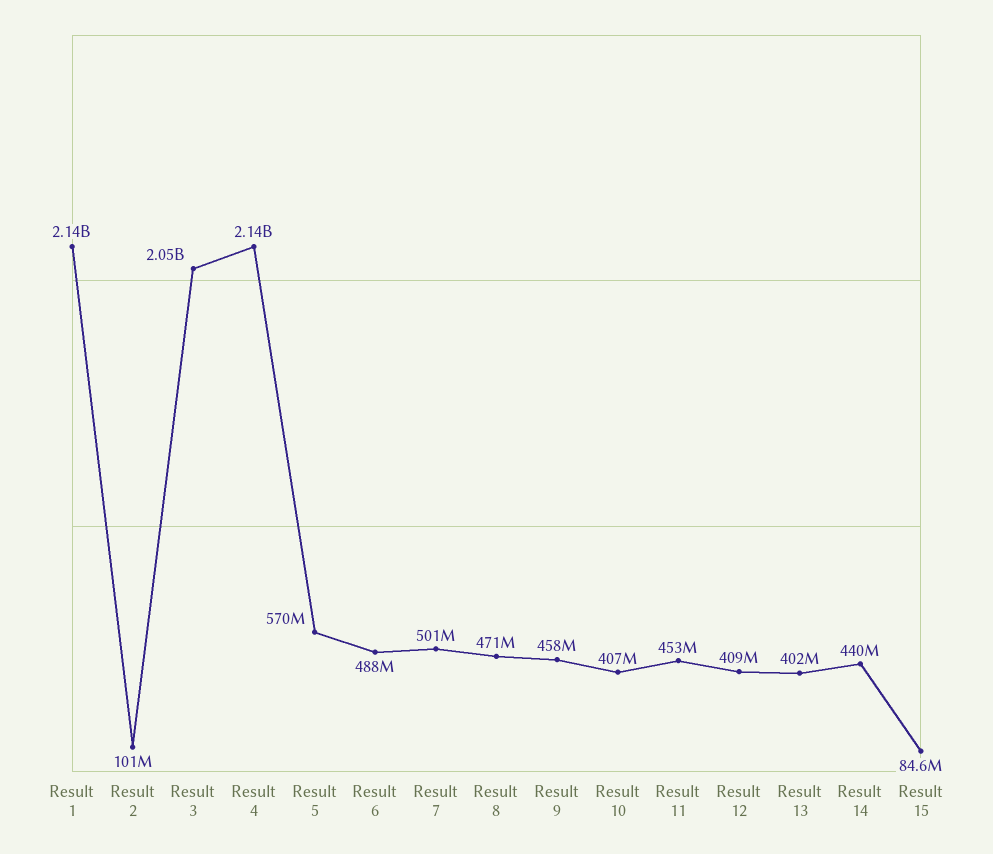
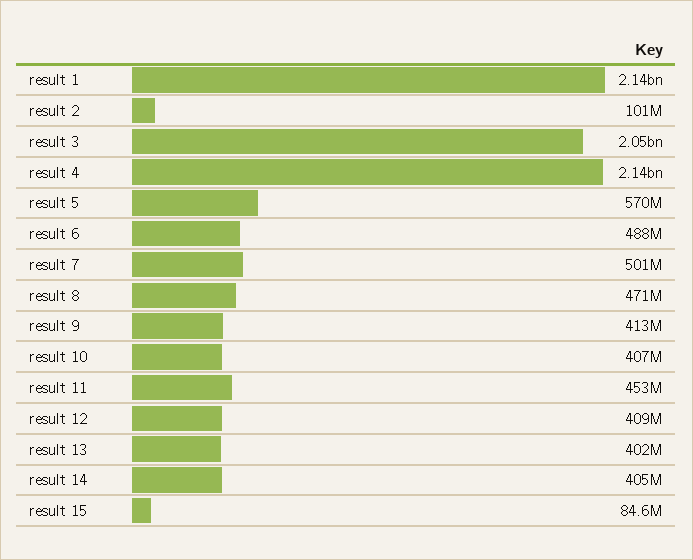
Result 9: 458000000 -> 413000000
Result 14: 440000000 -> 405000000

